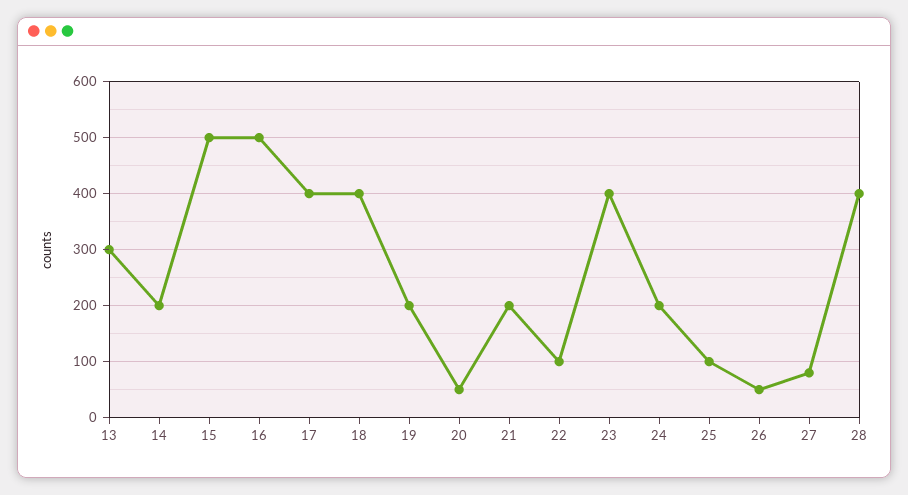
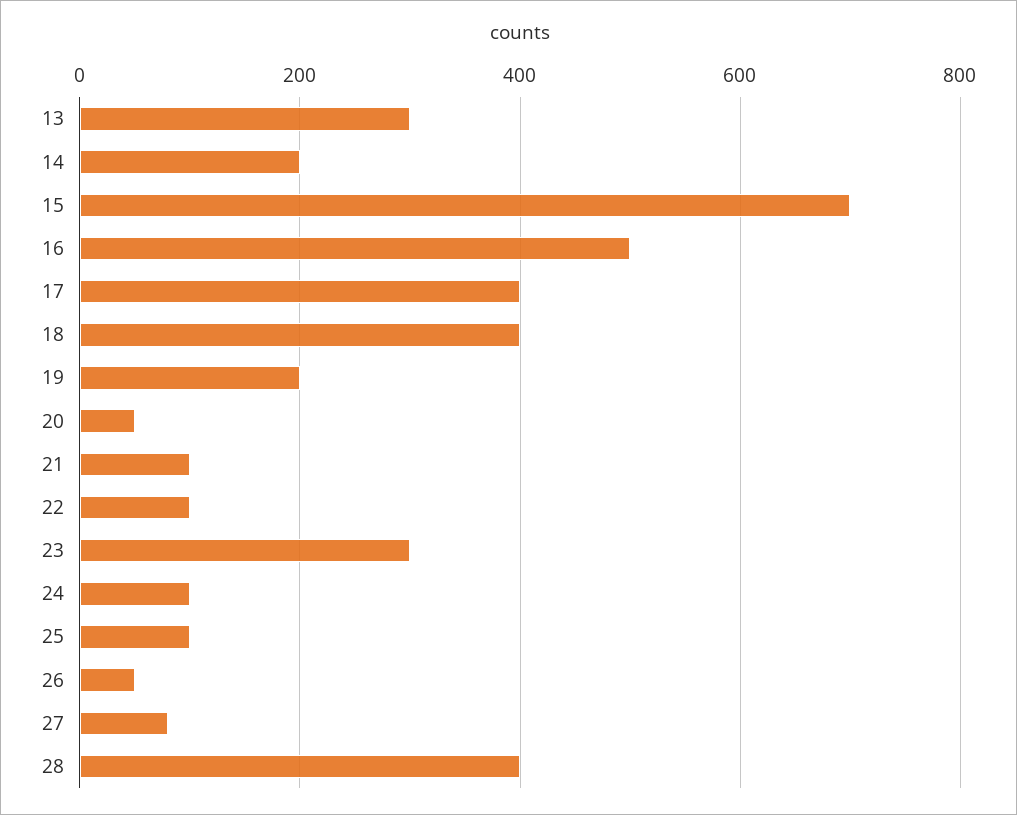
15: 500 -> 700
21: 200 -> 100
23: 400 -> 300
24: 200 -> 100

